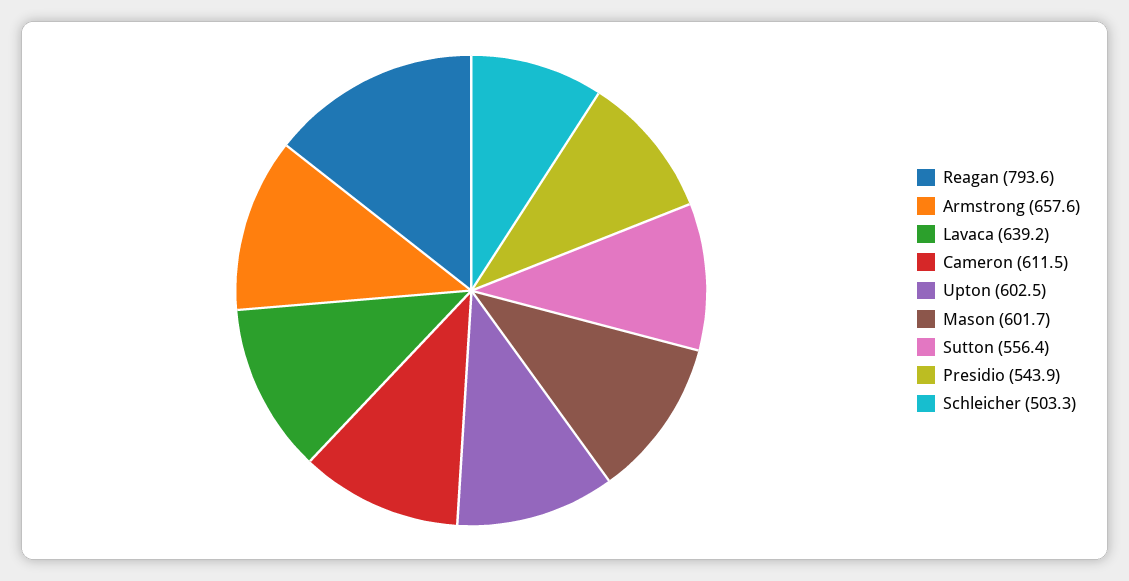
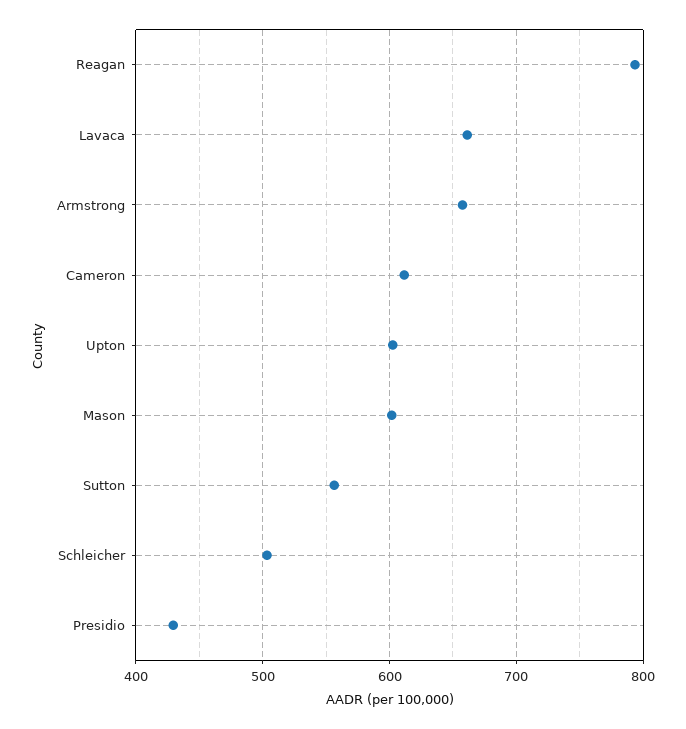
Lavaca: 639.2 -> 660
Presidio: 543.9 -> 430

